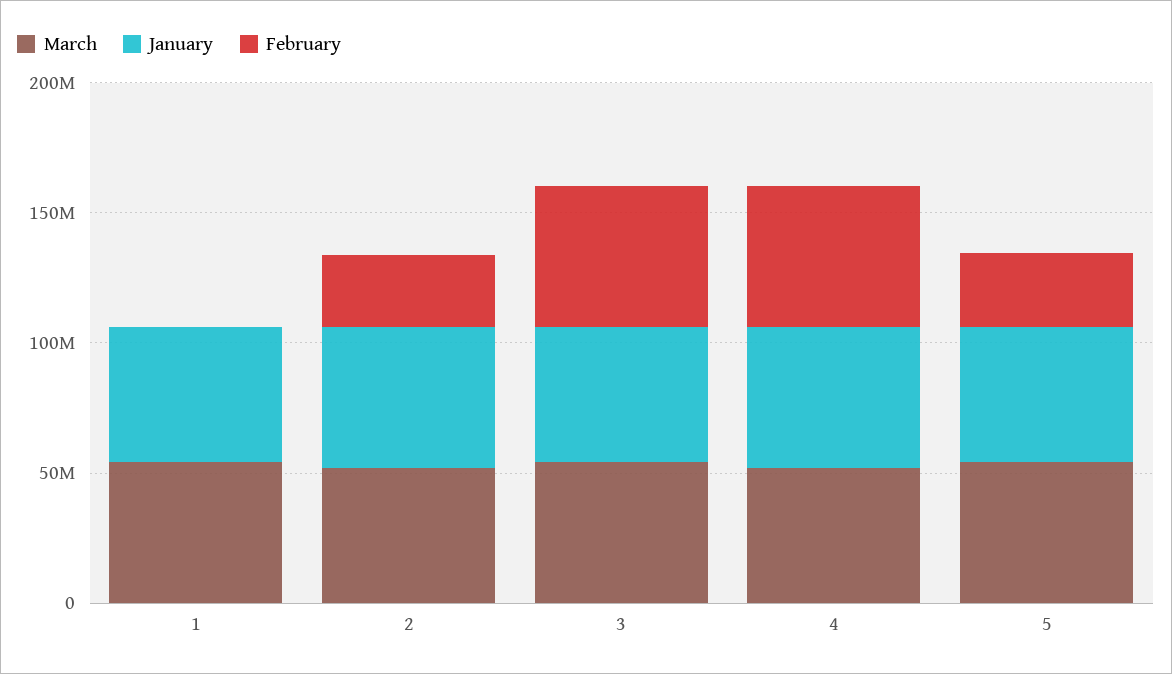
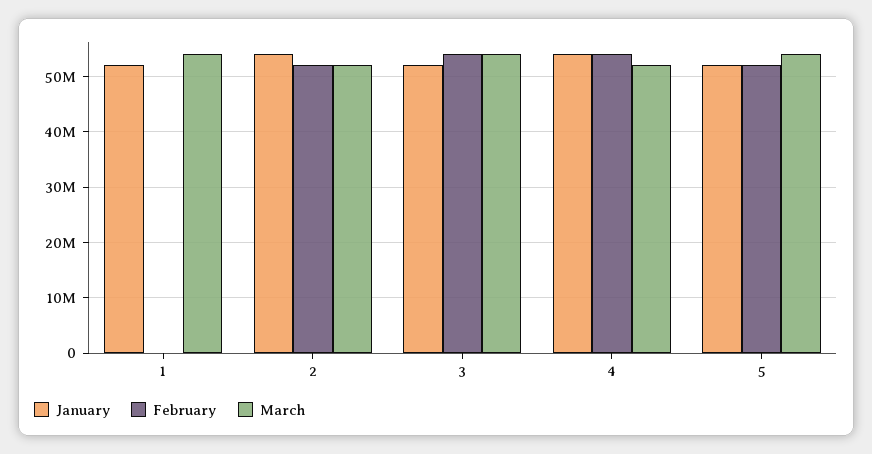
February, 2: 30000000 -> 52000000
February, 5: 30000000 -> 52000000

